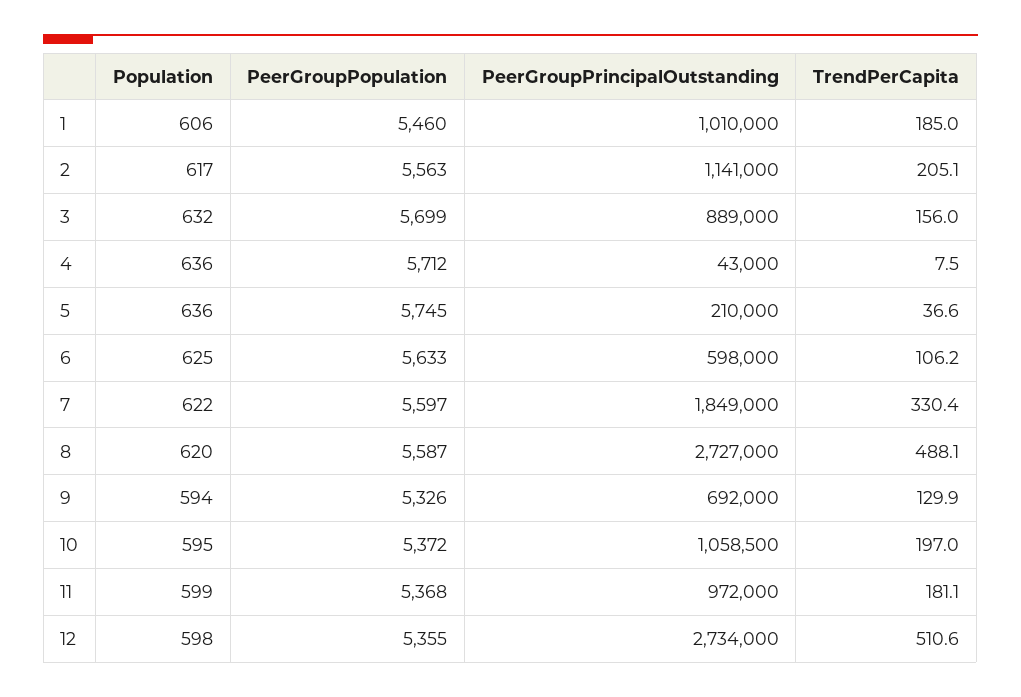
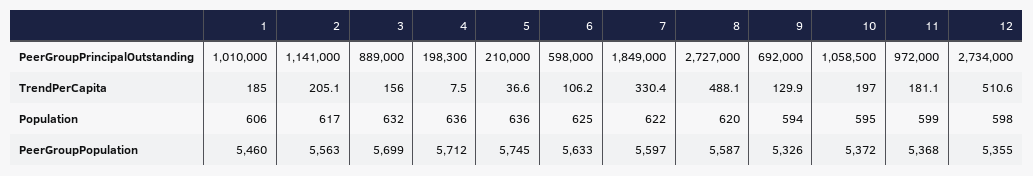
PeerGroupPrincipalOutstanding, 4: 43000 -> 198300

